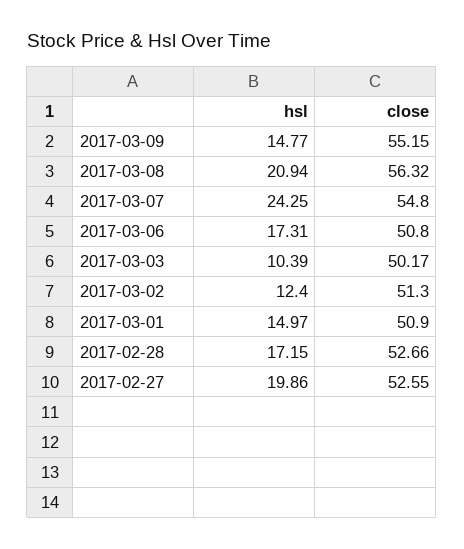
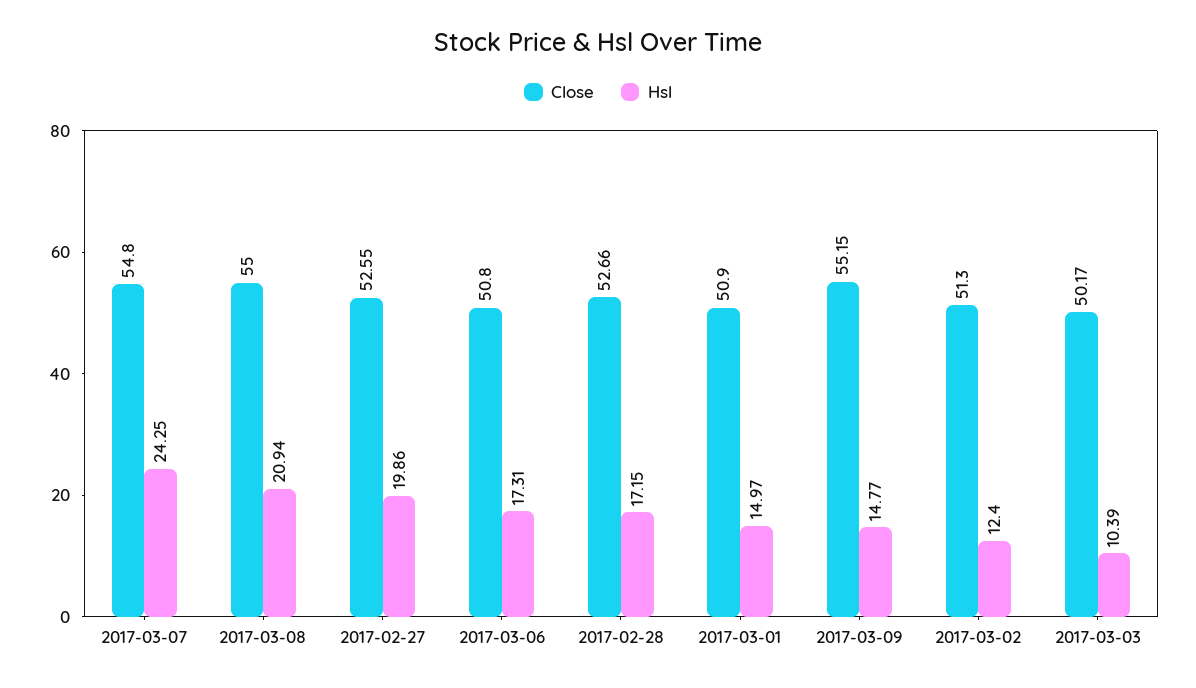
close, 2017-03-08: 56.32 -> 55

